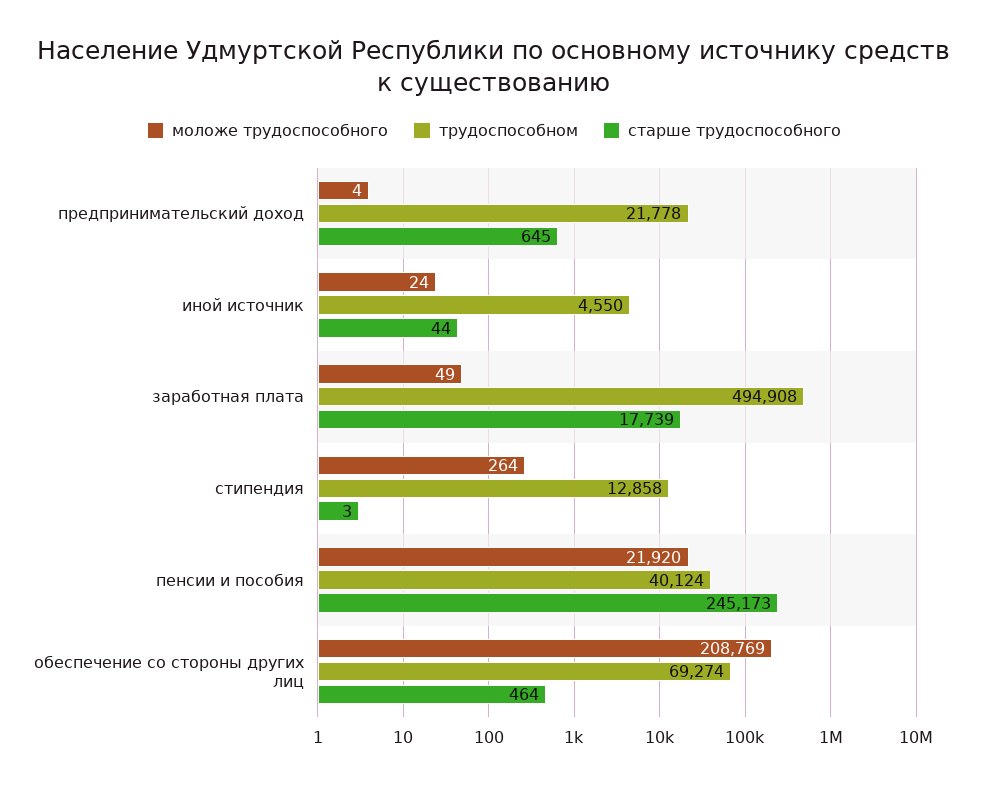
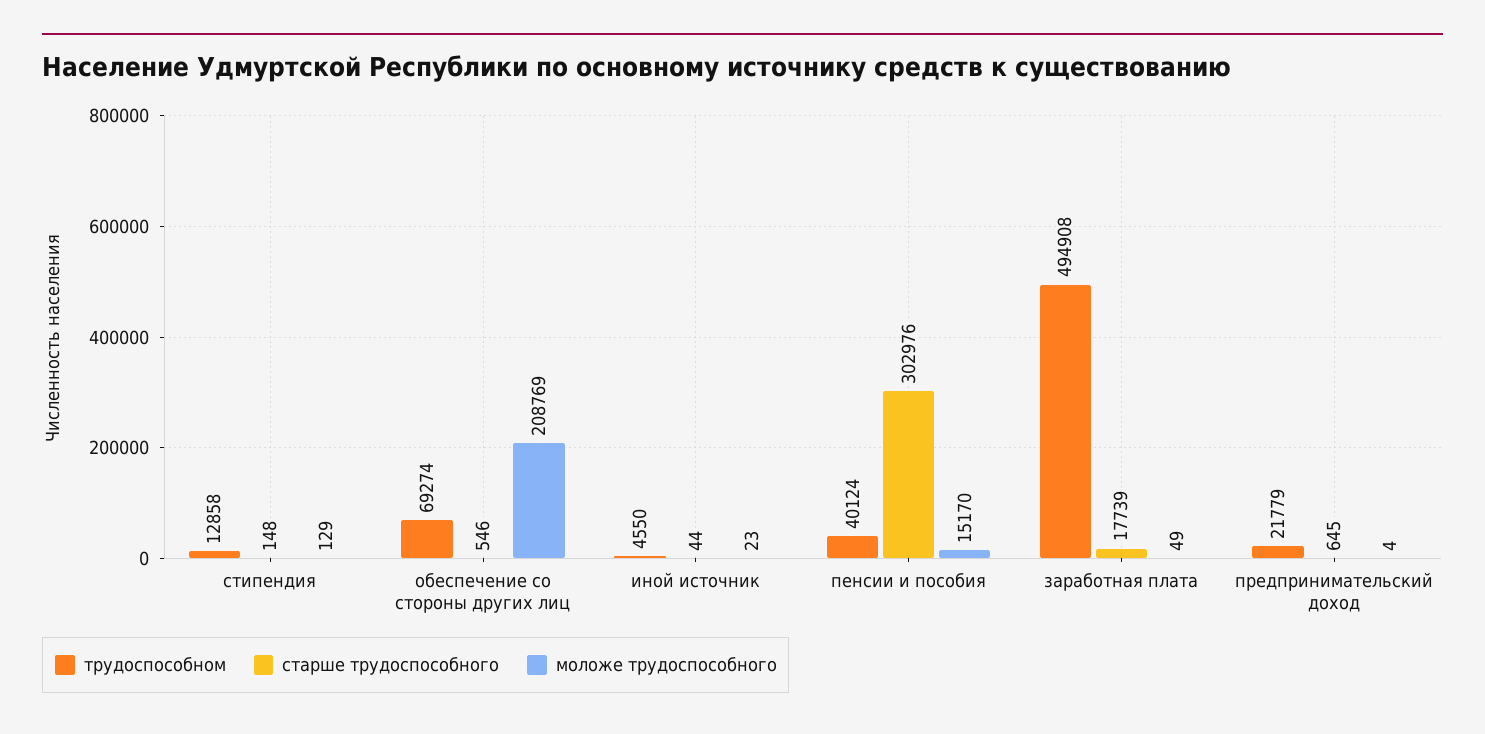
трудоспособном, предпринимательский доход: 21778 -> 21779
моложе трудоспособного, иной источник: 24 -> 23
моложе трудоспособного, стипендия: 264 -> 129
старше трудоспособного, стипендия: 3 -> 148
моложе трудоспособного, пенсии и пособия: 21920 -> 15170
старше трудоспособного, пенсии и пособия: 245173 -> 302976
старше трудоспособного, обеспечение со стороны других лиц: 464 -> 546

